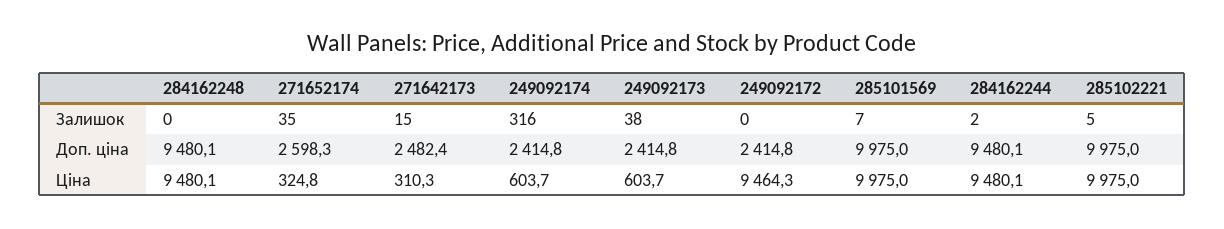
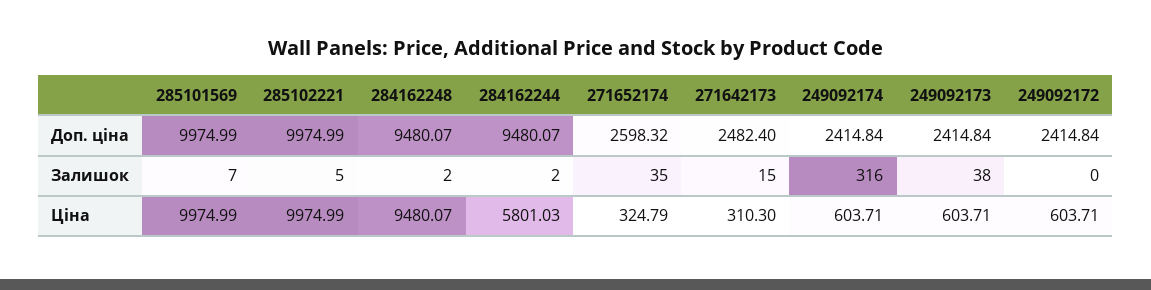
284162248, Залишок: 0 -> 2
249092172, Ціна: 9464.3 -> 603.71
284162244, Ціна: 9480.1 -> 5801.03

